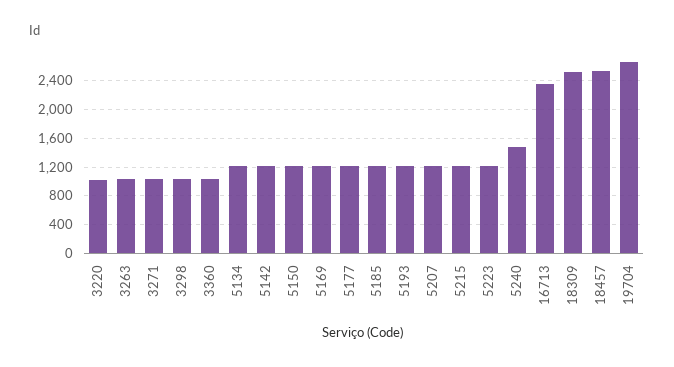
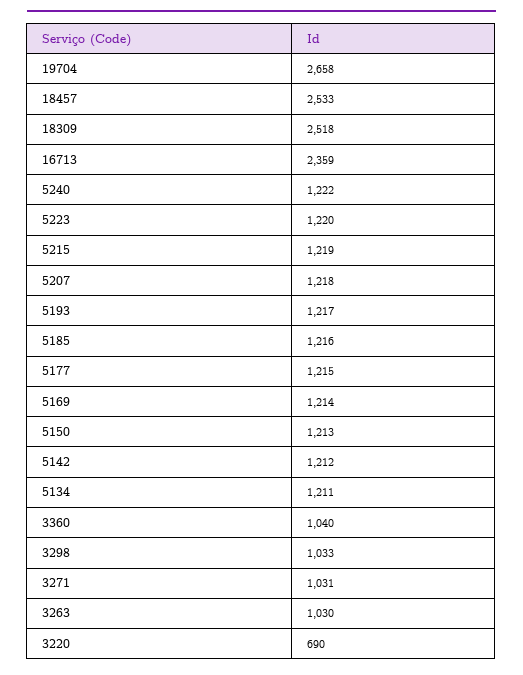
3220: 1000 -> 690
5240: 1500 -> 1222

